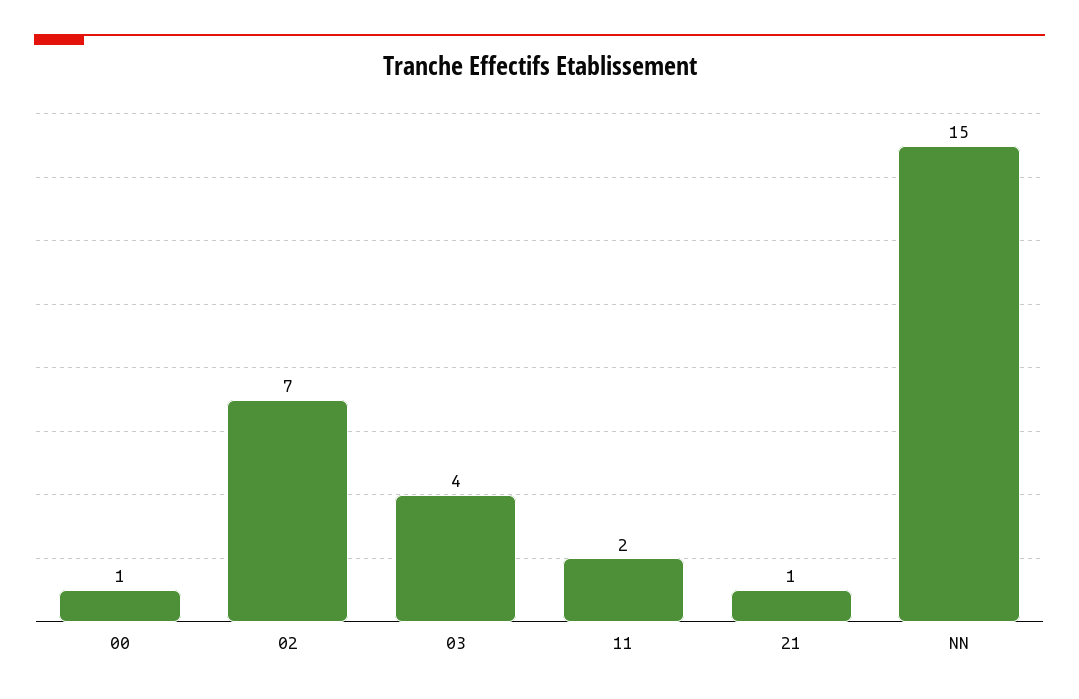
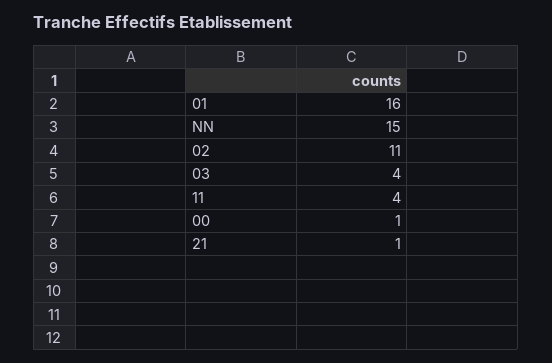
02: 7 -> 11
11: 2 -> 4
01: none -> 16

